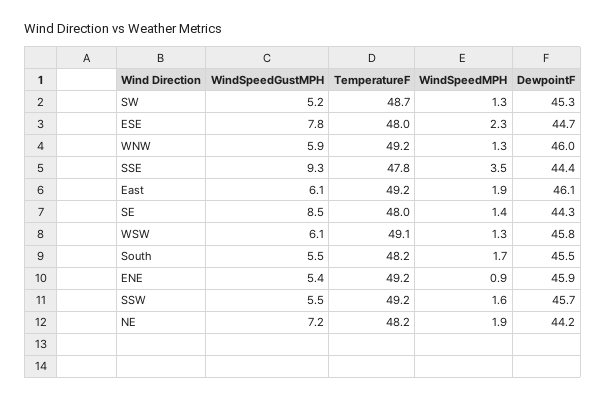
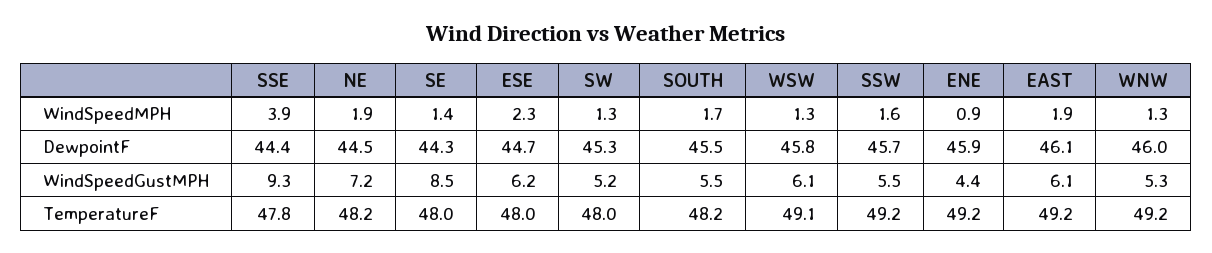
TemperatureF, SW: 48.7 -> 48
WindSpeedGustMPH, ESE: 7.8 -> 6.2
WindSpeedGustMPH, WNW: 5.9 -> 5.3
WindSpeedMPH, SSE: 3.5 -> 3.9
WindSpeedGustMPH, ENE: 5.4 -> 4.4
DewpointF, NE: 44.2 -> 44.5

